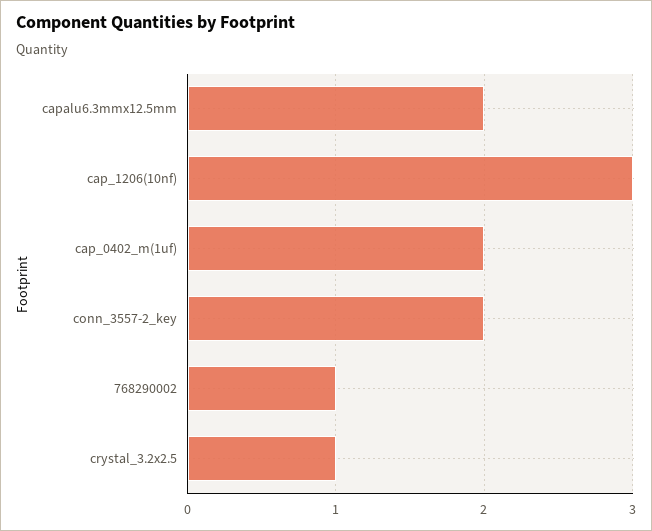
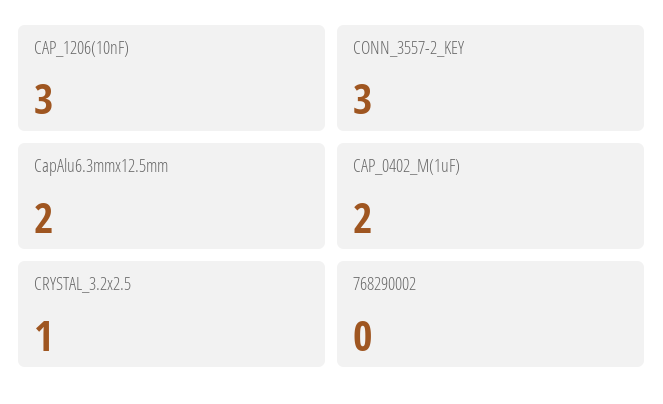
conn_3557-2_key: 2 -> 3
768290002: 1 -> 0

